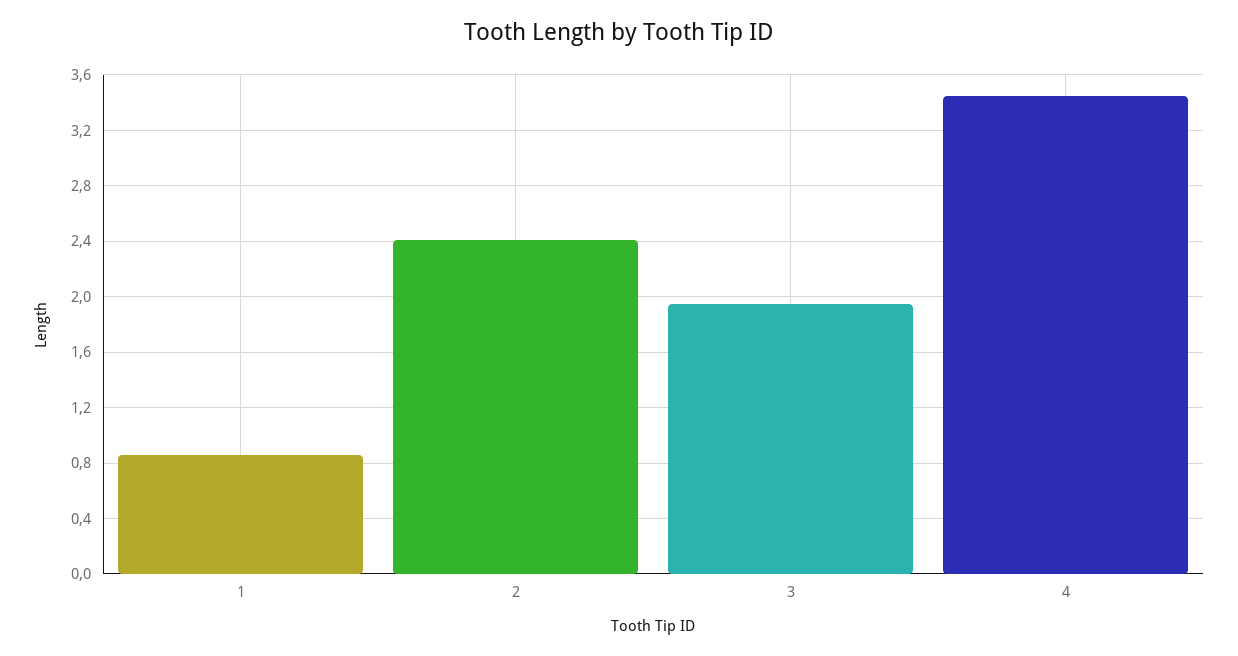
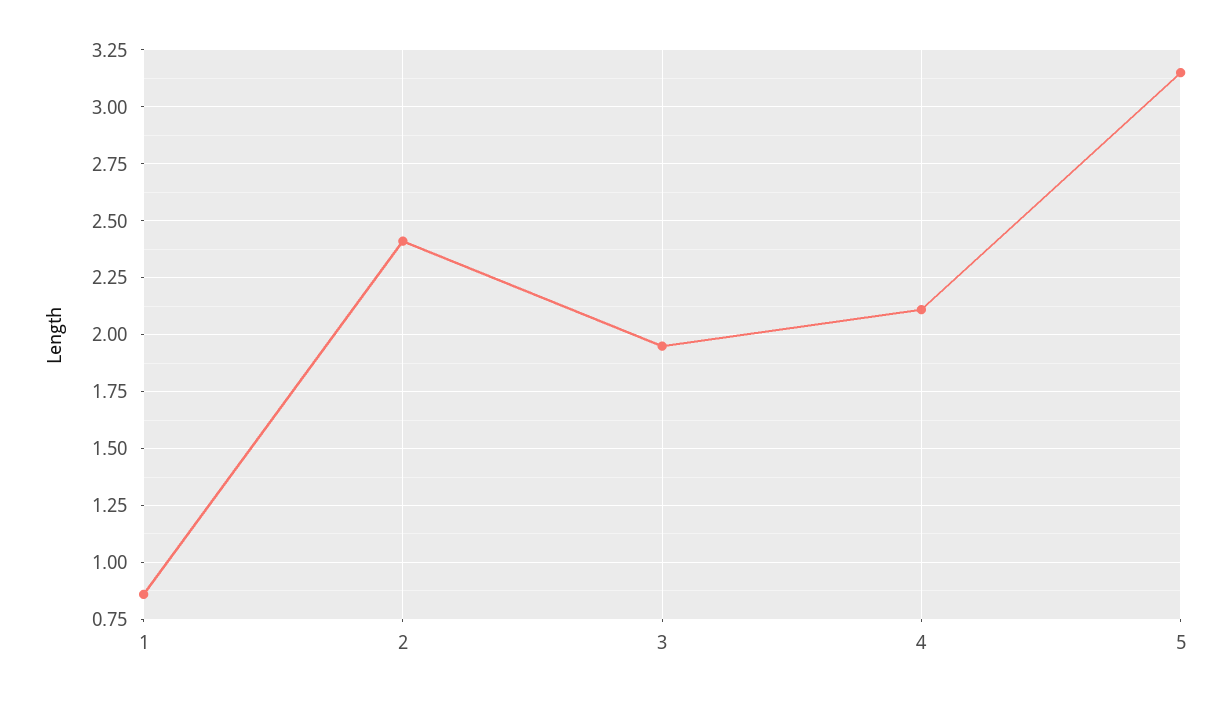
4: 3.45 -> 2.1
5: none -> 3.15

